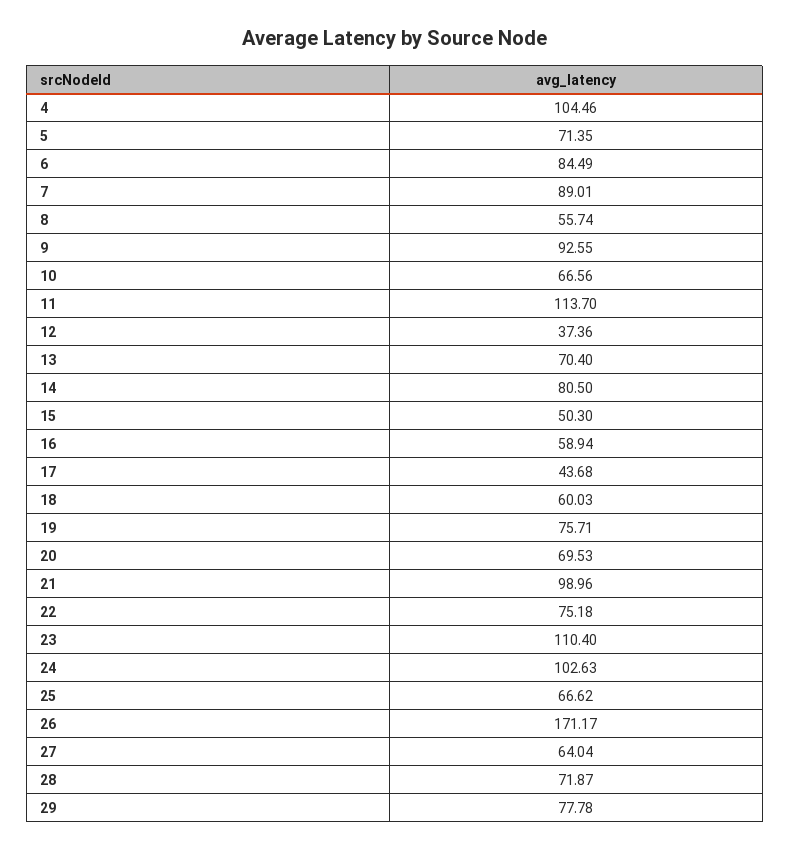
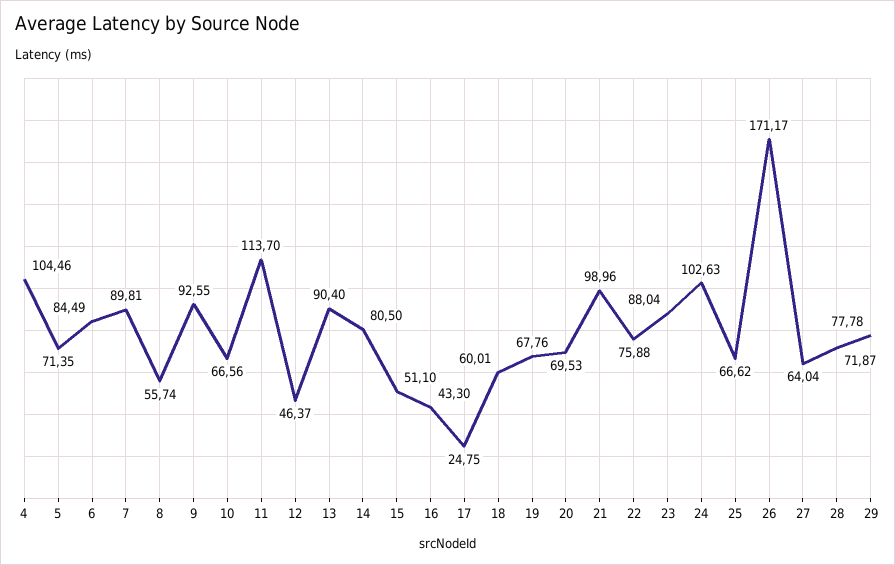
7: 89.01 -> 89.81
12: 37.36 -> 46.37
13: 70.4 -> 90.4
15: 50.3 -> 51.1
16: 58.94 -> 43.3
17: 43.68 -> 24.75
18: 60.03 -> 60.01
19: 75.71 -> 67.76
22: 75.18 -> 75.88
23: 110.4 -> 88.04

